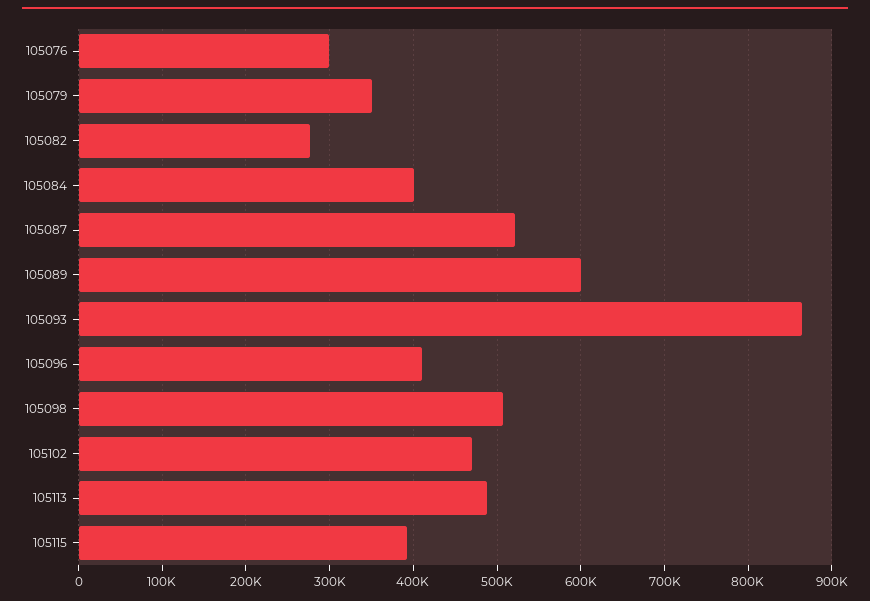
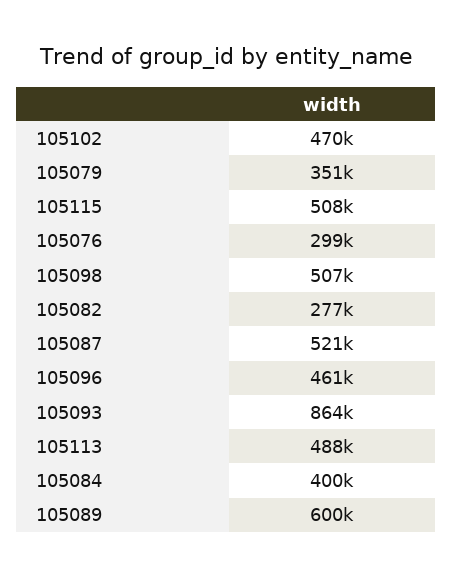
105096: 410000 -> 461000
105115: 390000 -> 508000

